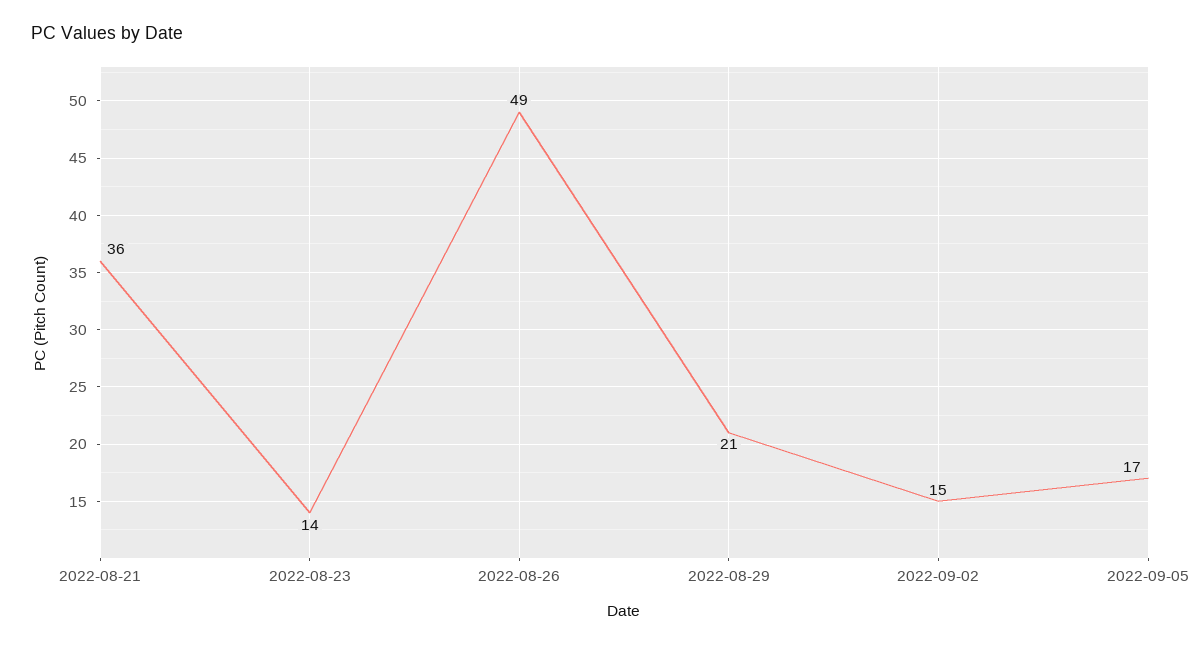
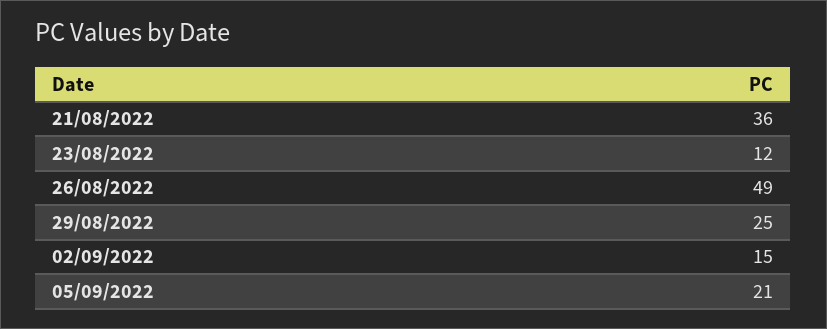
2022-08-23: 14 -> 12
2022-08-29: 21 -> 25
2022-09-05: 17 -> 21

